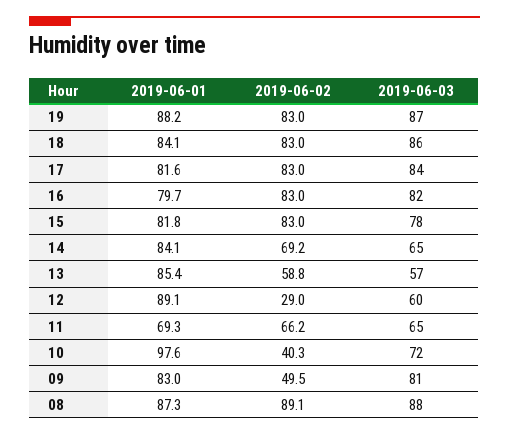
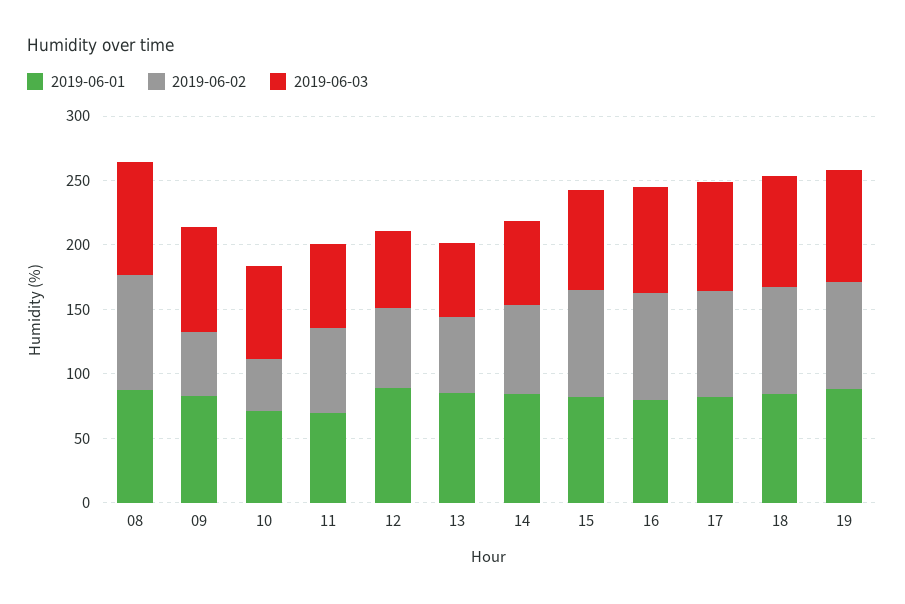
2019-06-02, 12: 29 -> 60
2019-06-01, 10: 97.6 -> 70

